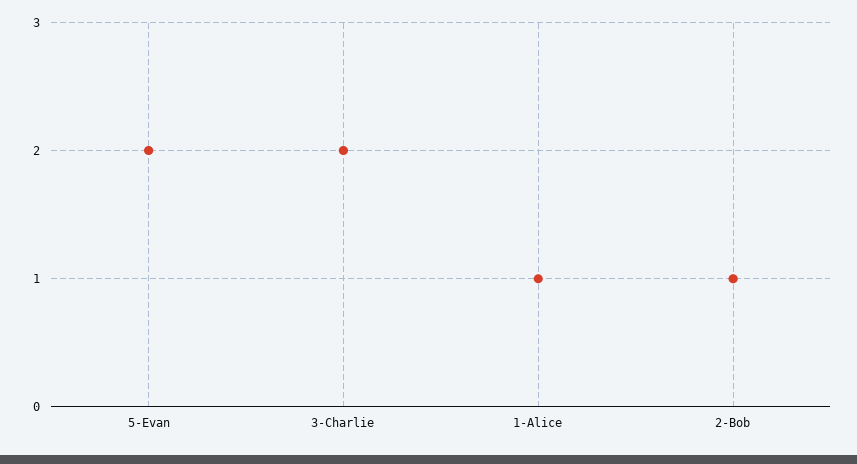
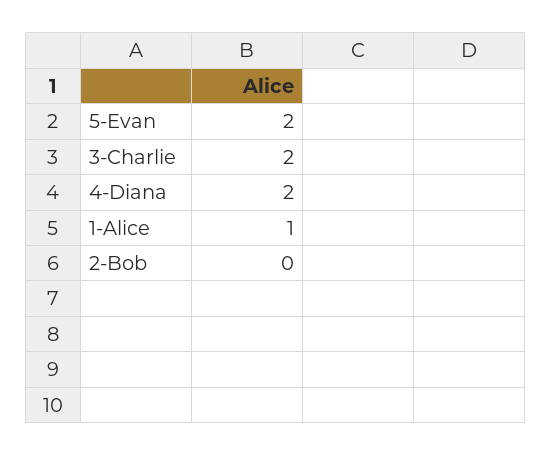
2-Bob: 1 -> 0
4-Diana: none -> 2

